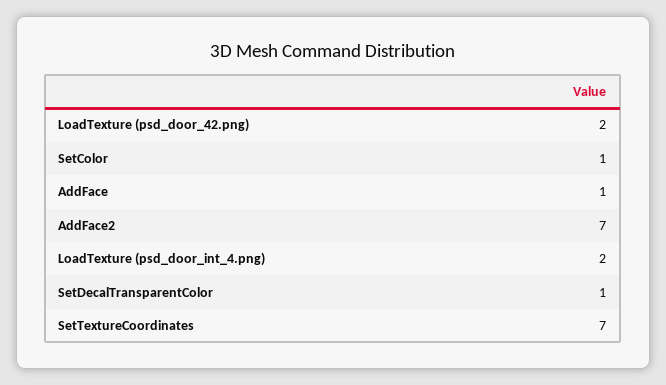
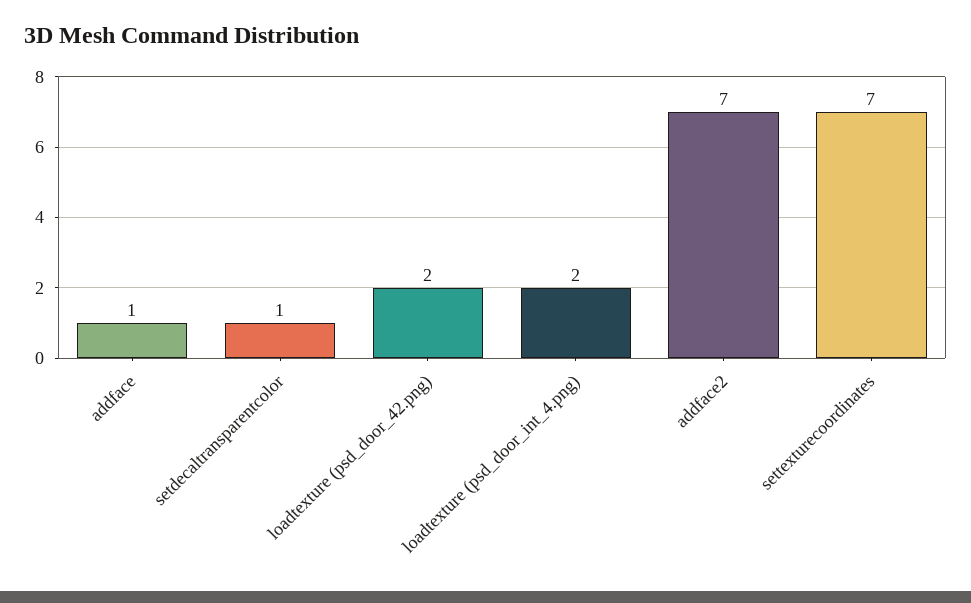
SetColor: 1 -> none

